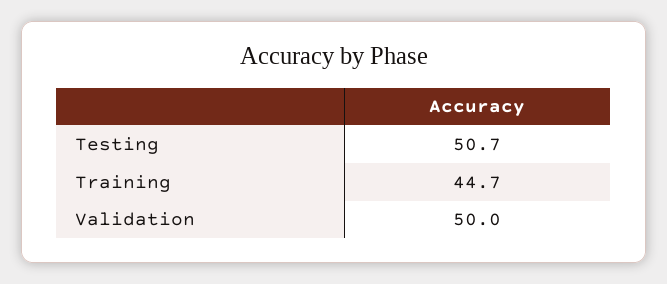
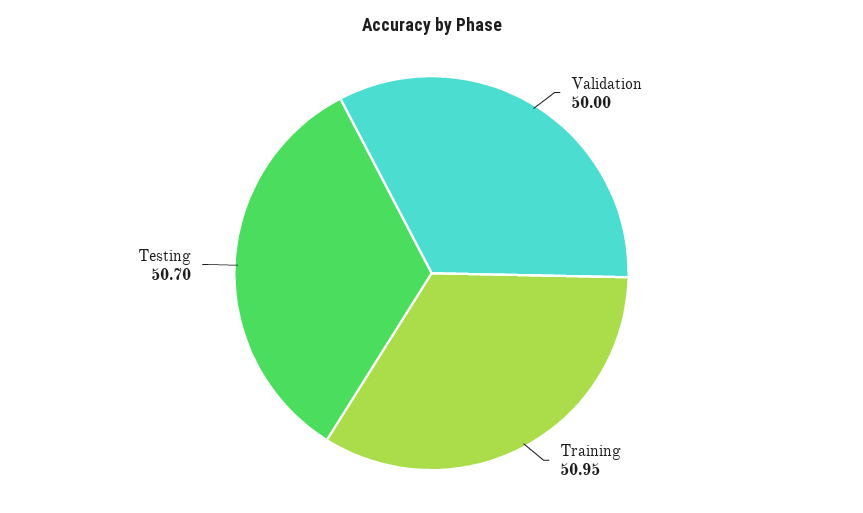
Training: 44.7 -> 50.95

